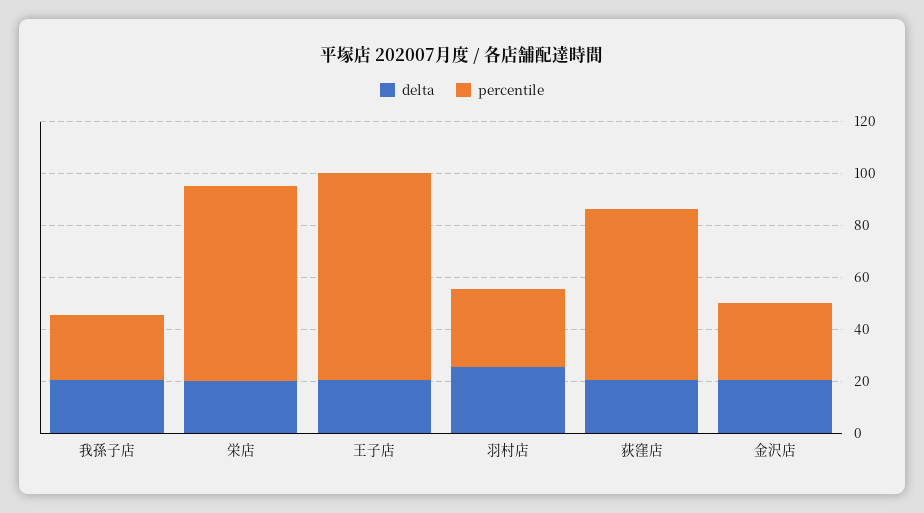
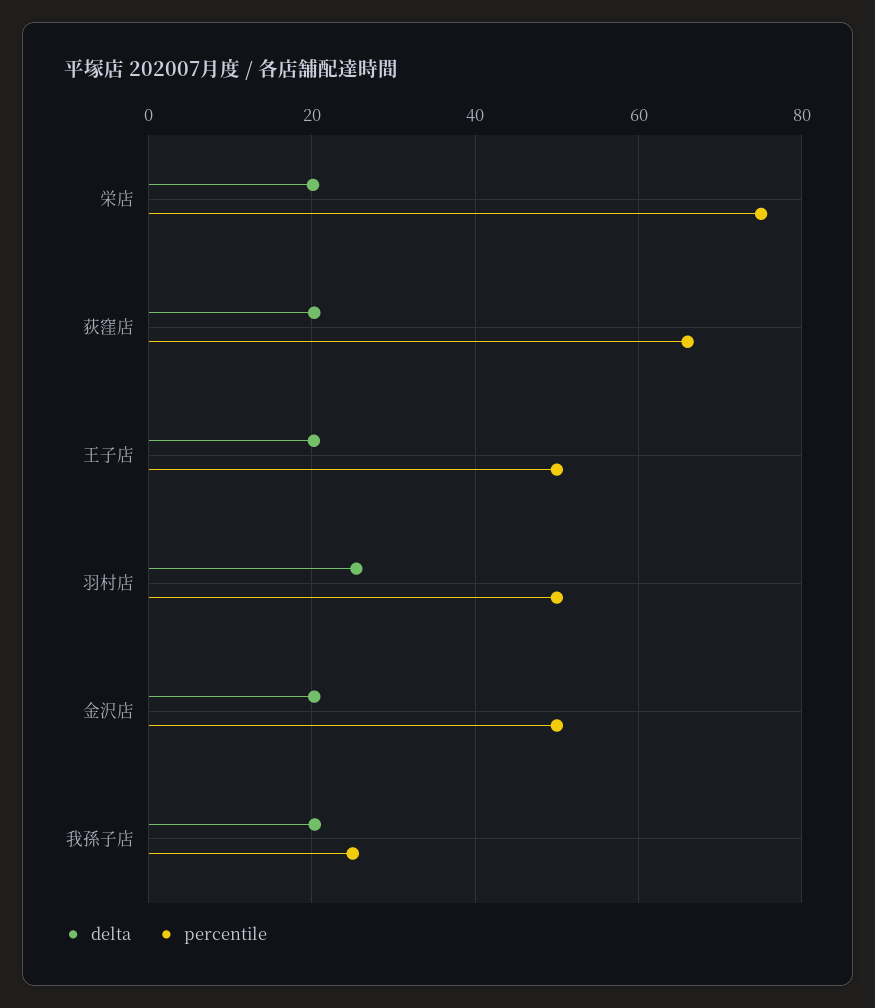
percentile, 王子店: 80 -> 50
percentile, 羽村店: 30 -> 50
percentile, 金沢店: 30 -> 50

